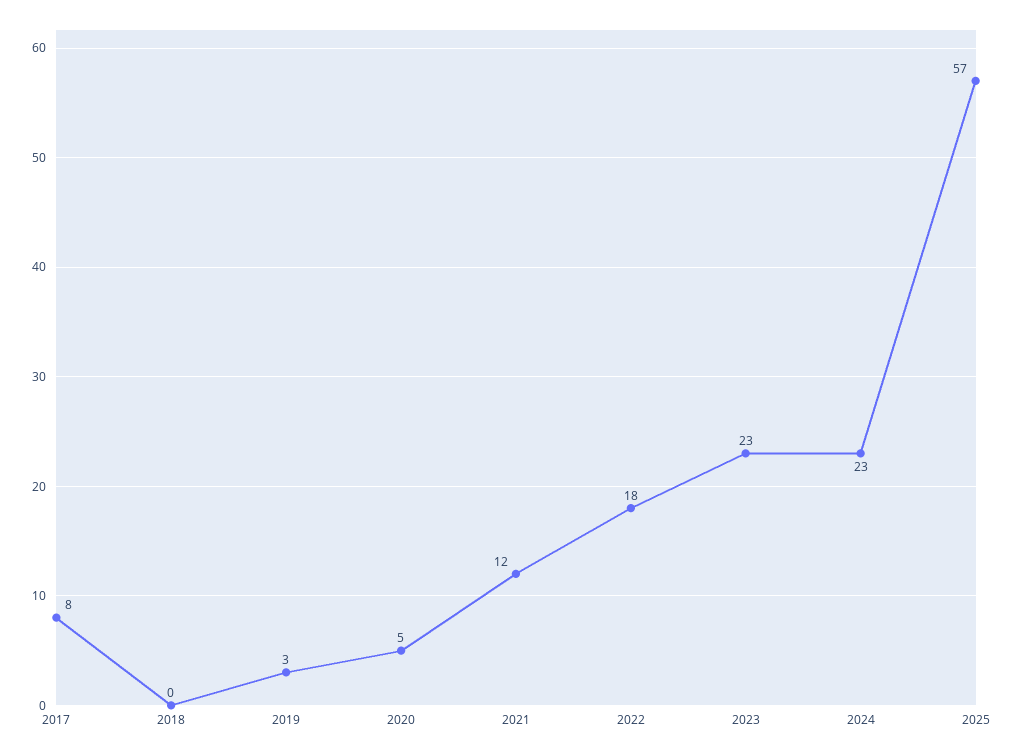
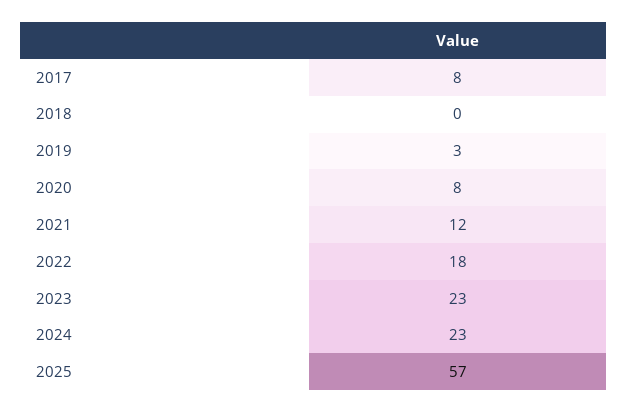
2020: 5 -> 8

